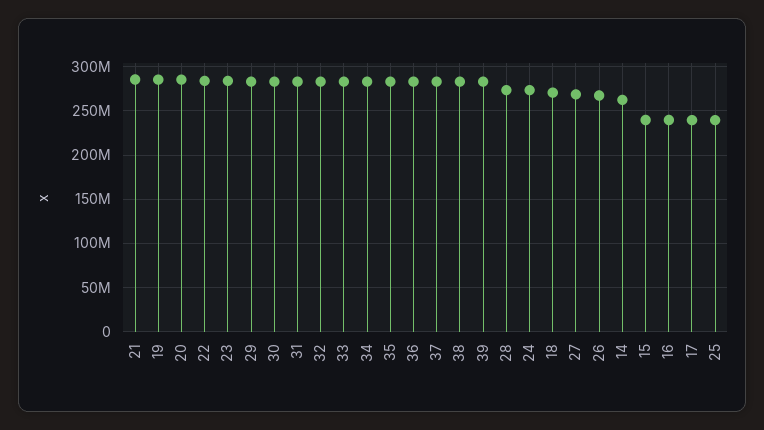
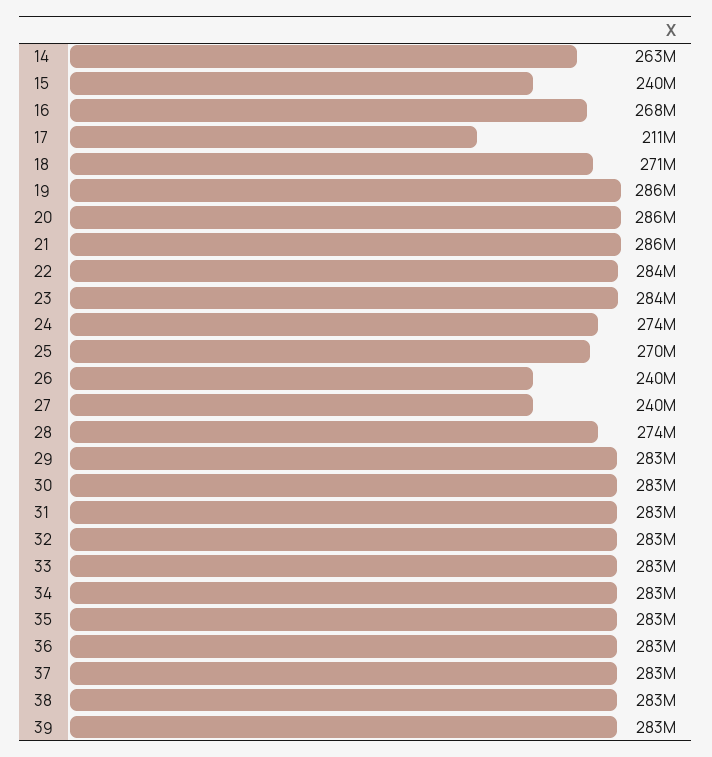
27: 270000000 -> 240000000
26: 270000000 -> 240000000
16: 240000000 -> 268000000
17: 240000000 -> 211000000
25: 240000000 -> 270000000

